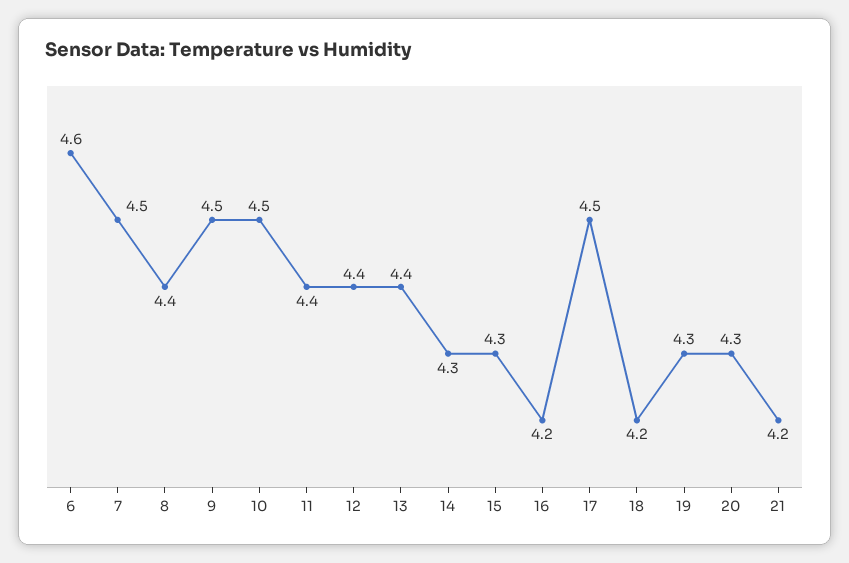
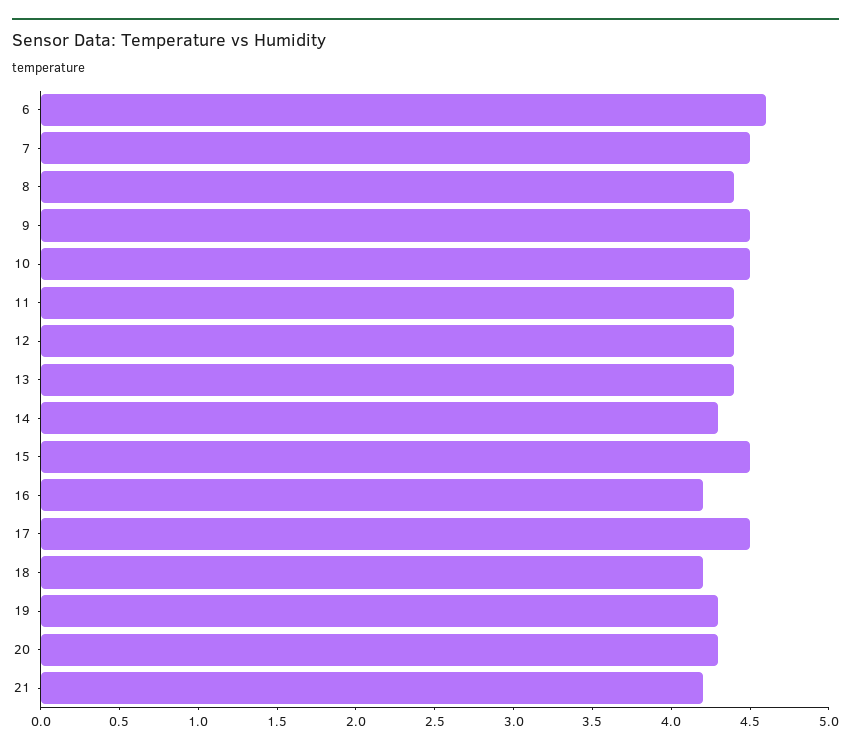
15: 4.3 -> 4.5

